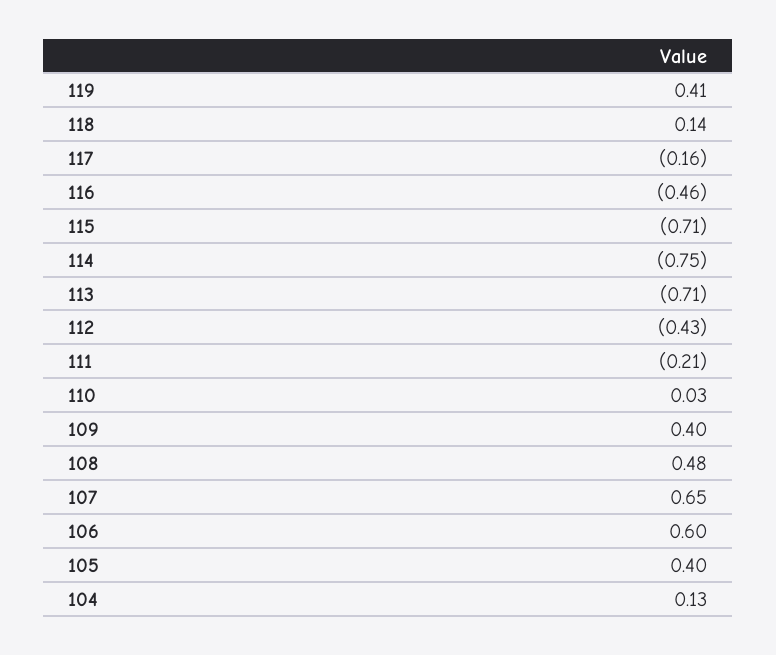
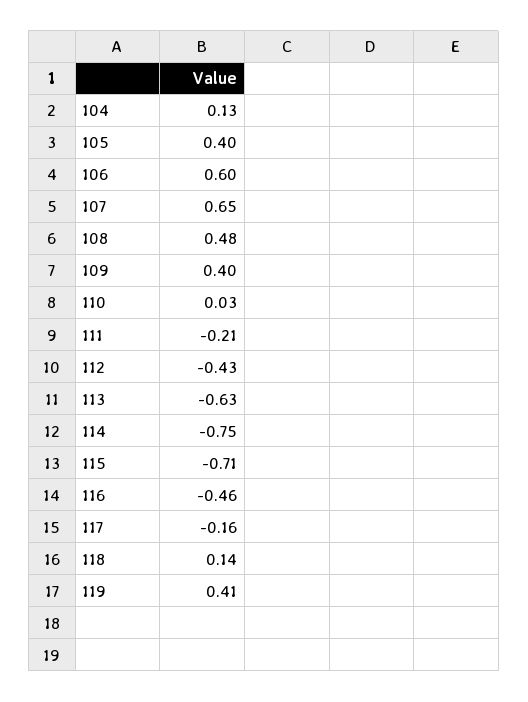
113: -0.71 -> -0.63

